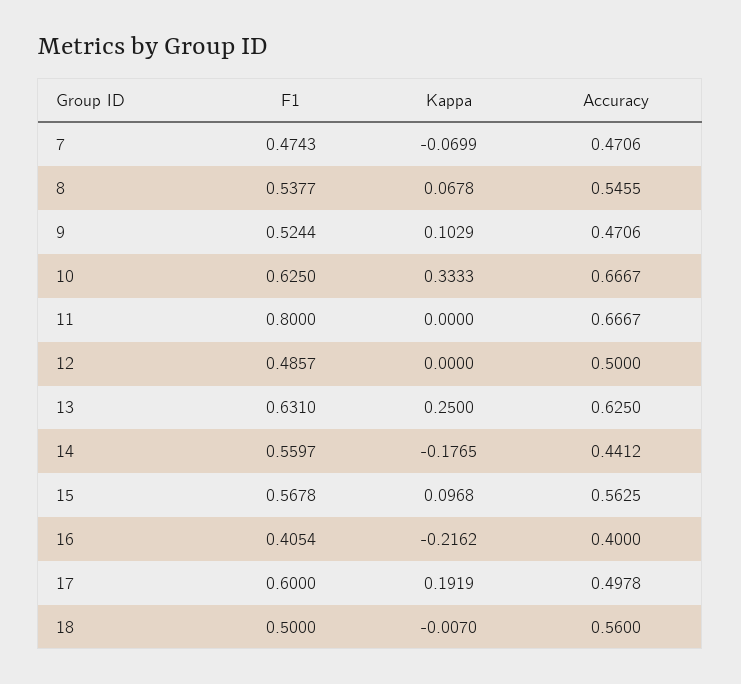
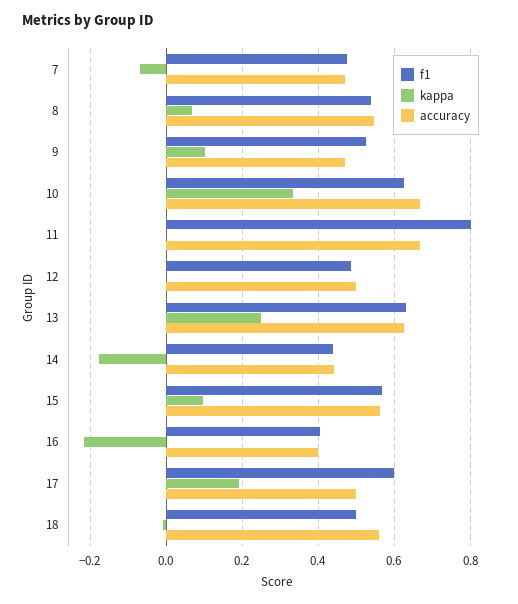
F1, 14: 0.5597 -> 0.44

